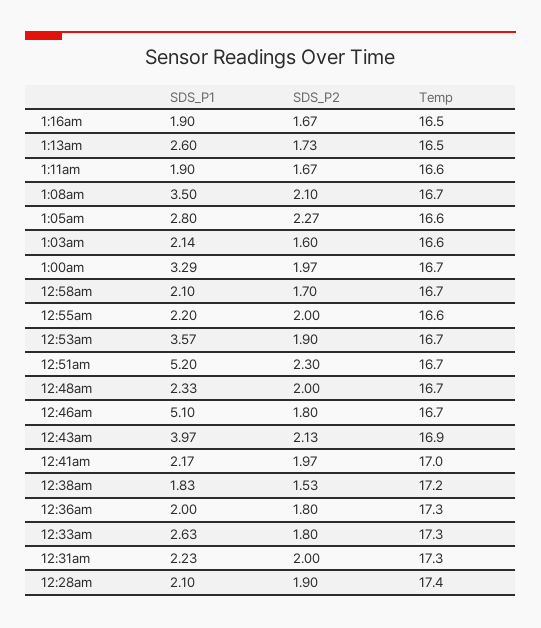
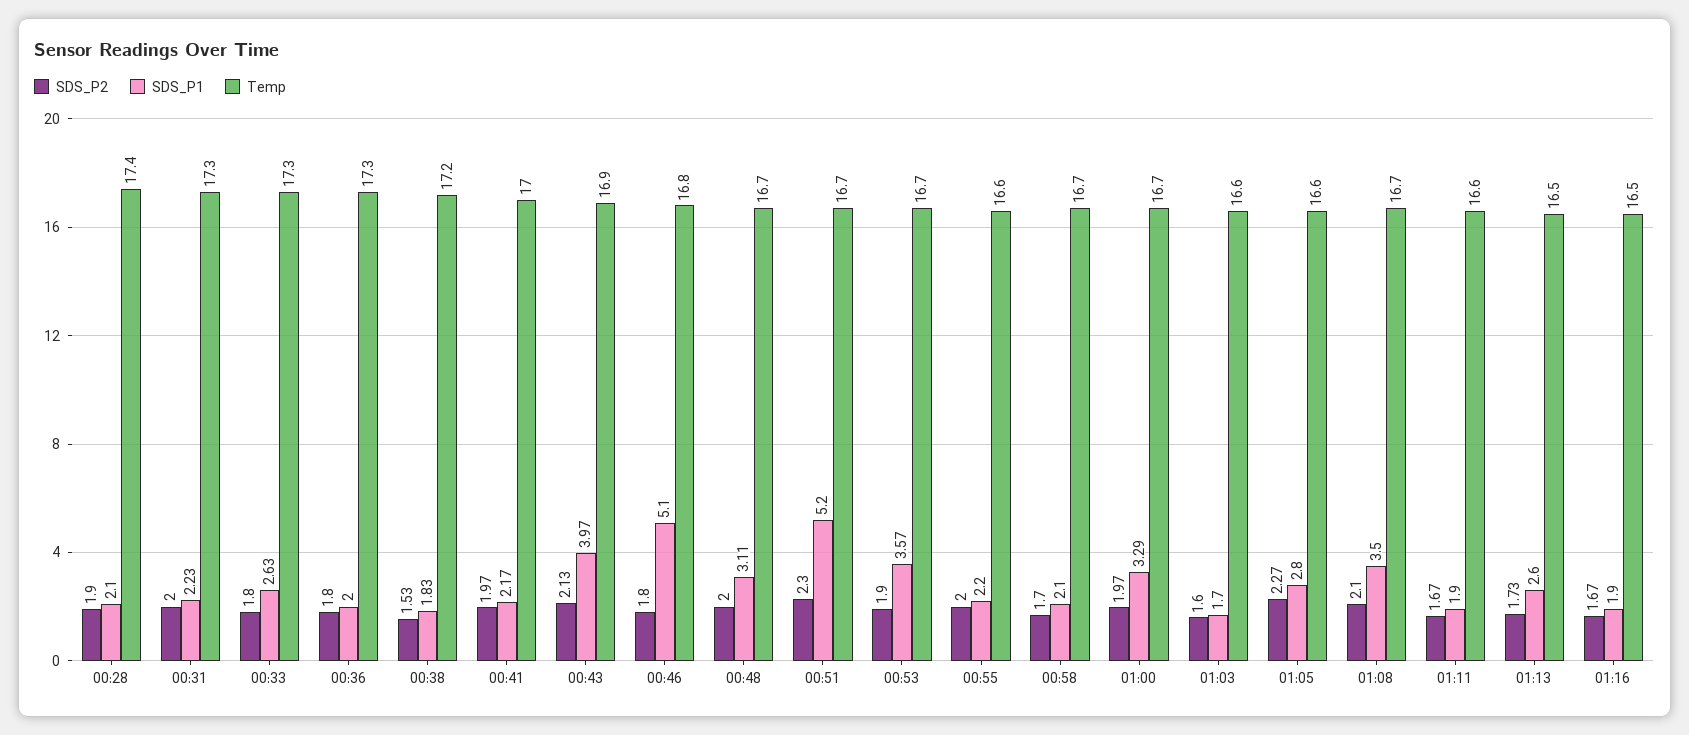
SDS_P1, 1:03am: 2.14 -> 1.7
SDS_P1, 12:48am: 2.33 -> 3.11
Temp, 12:46am: 16.7 -> 16.8

